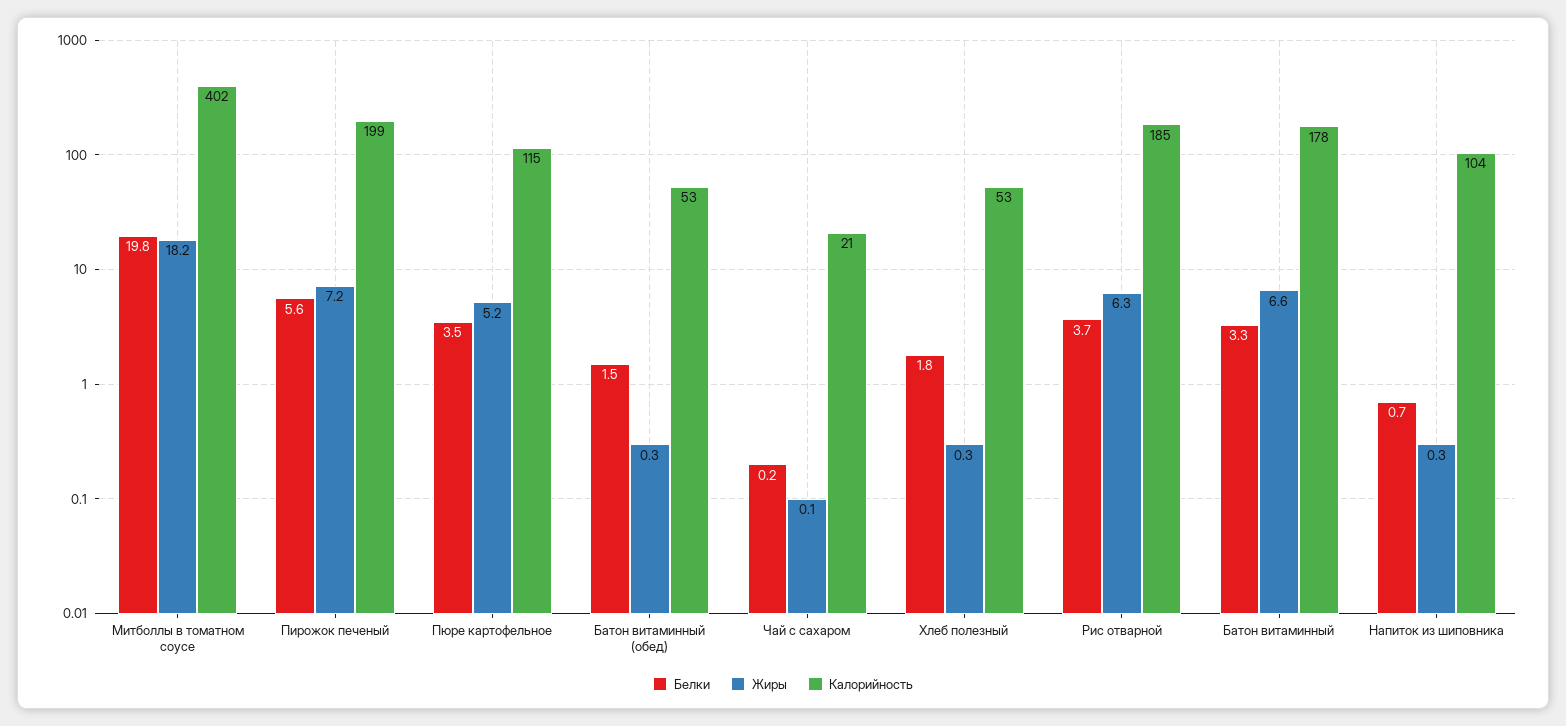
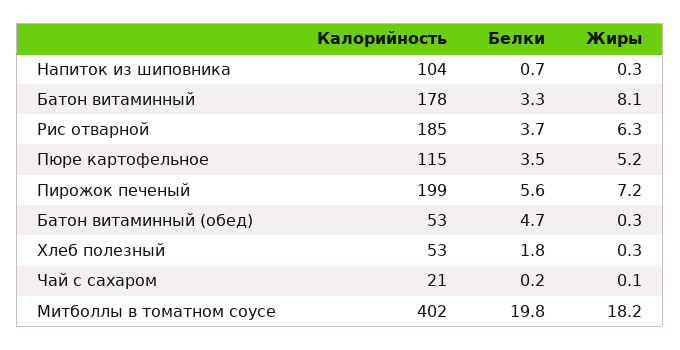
Белки, Батон витаминный (обед): 1.5 -> 4.7
Жиры, Батон витаминный: 6.6 -> 8.1

